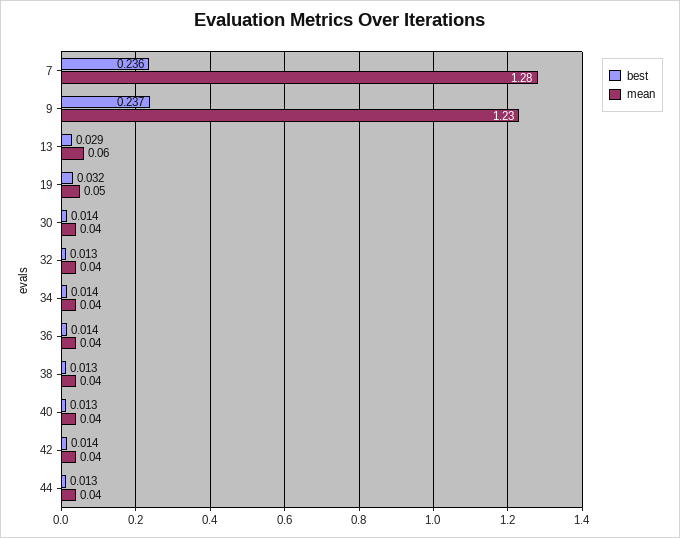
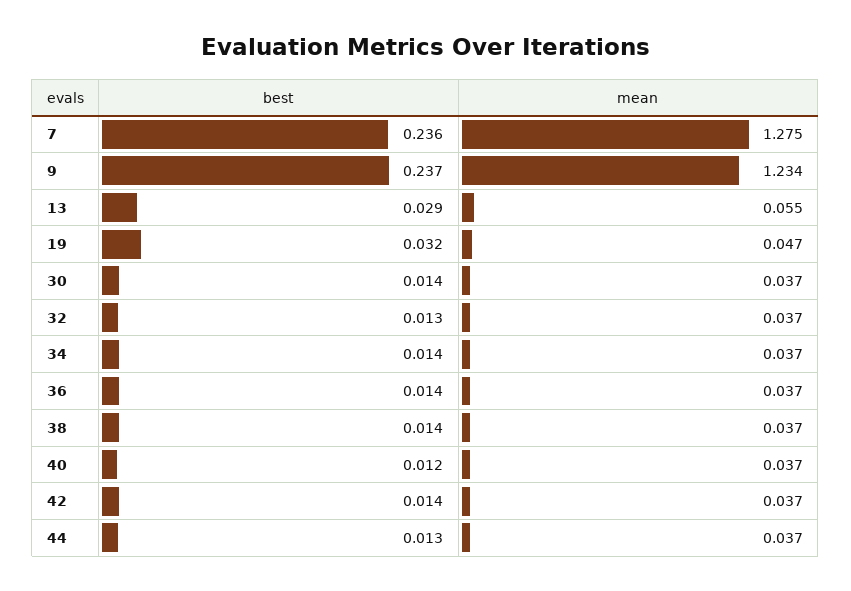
best, 38: 0.013 -> 0.014
best, 40: 0.013 -> 0.012

